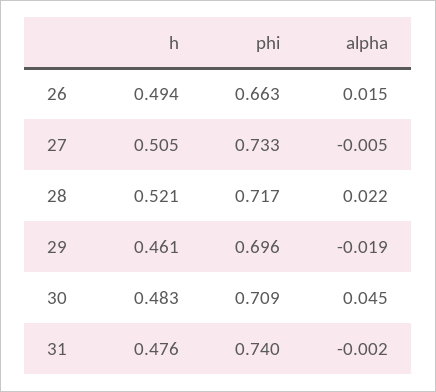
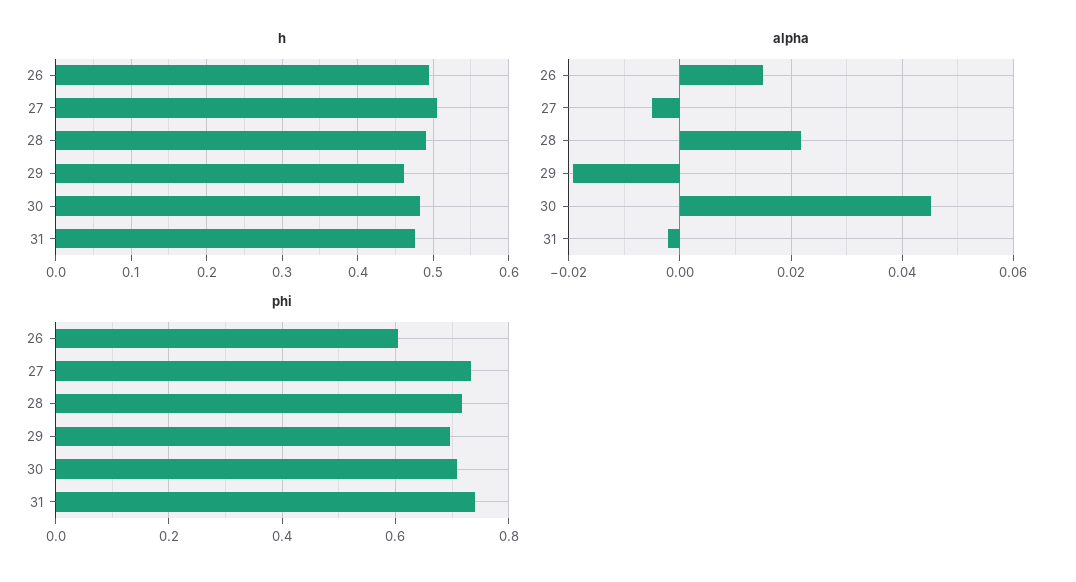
phi, 26: 0.663 -> 0.6
h, 28: 0.521 -> 0.49

